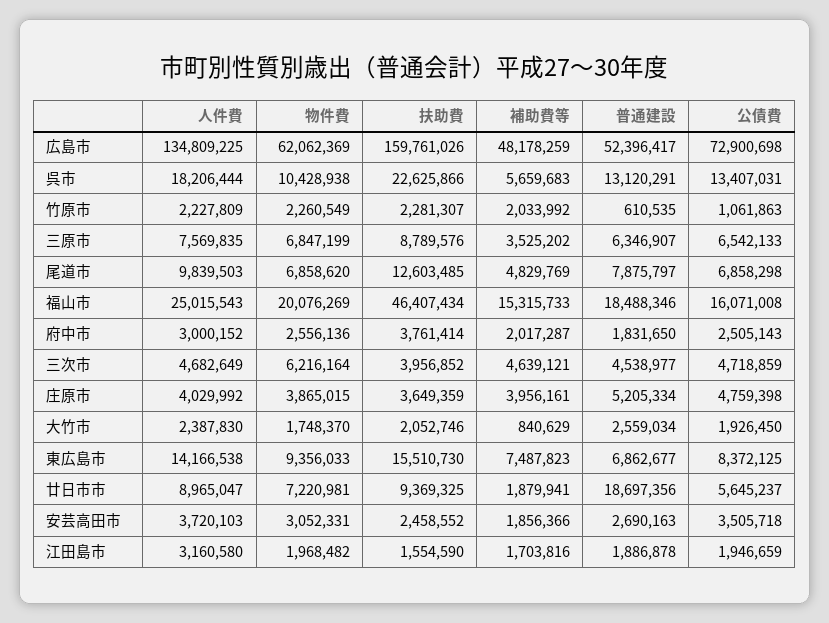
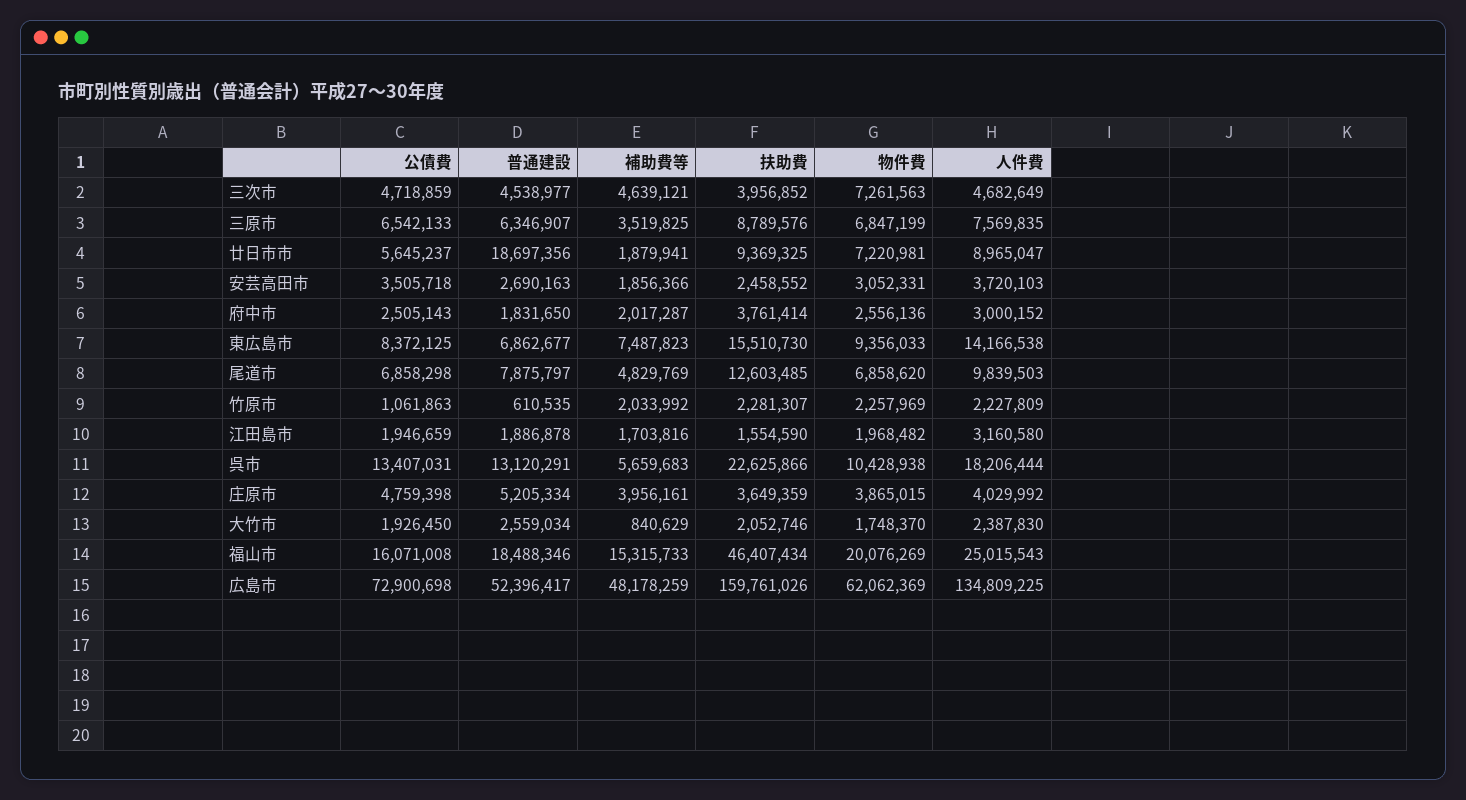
物件費, 竹原市: 2260549 -> 2257969
補助費等, 三原市: 3525202 -> 3519825
物件費, 三次市: 6216164 -> 7261563

